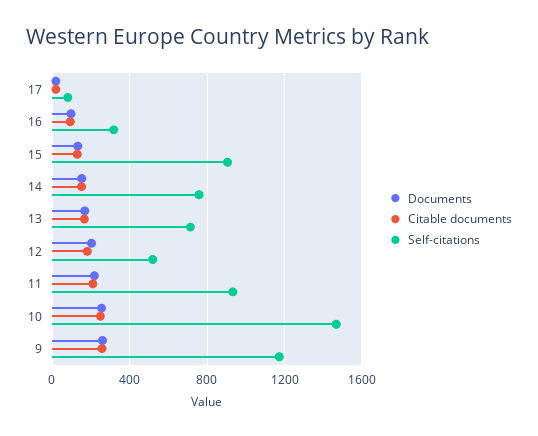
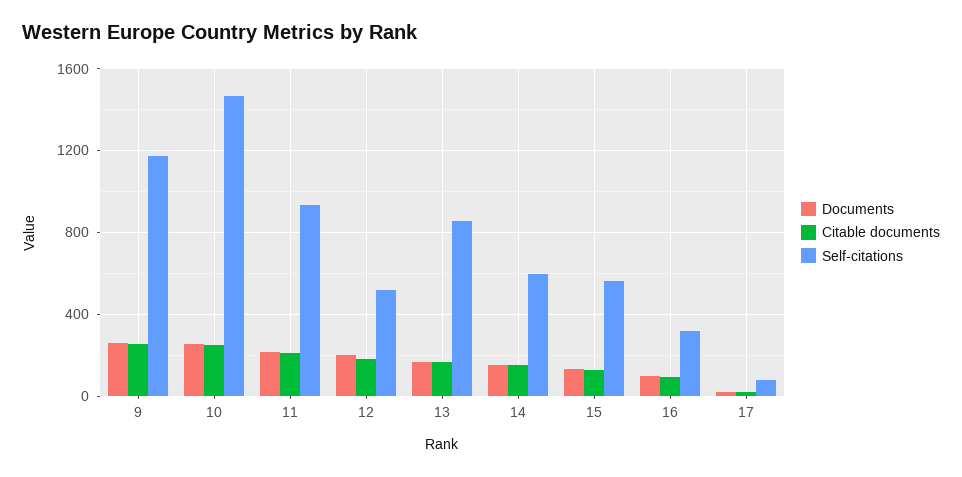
Self-citations, 15: 900 -> 550
Self-citations, 14: 750 -> 600
Self-citations, 13: 700 -> 850

